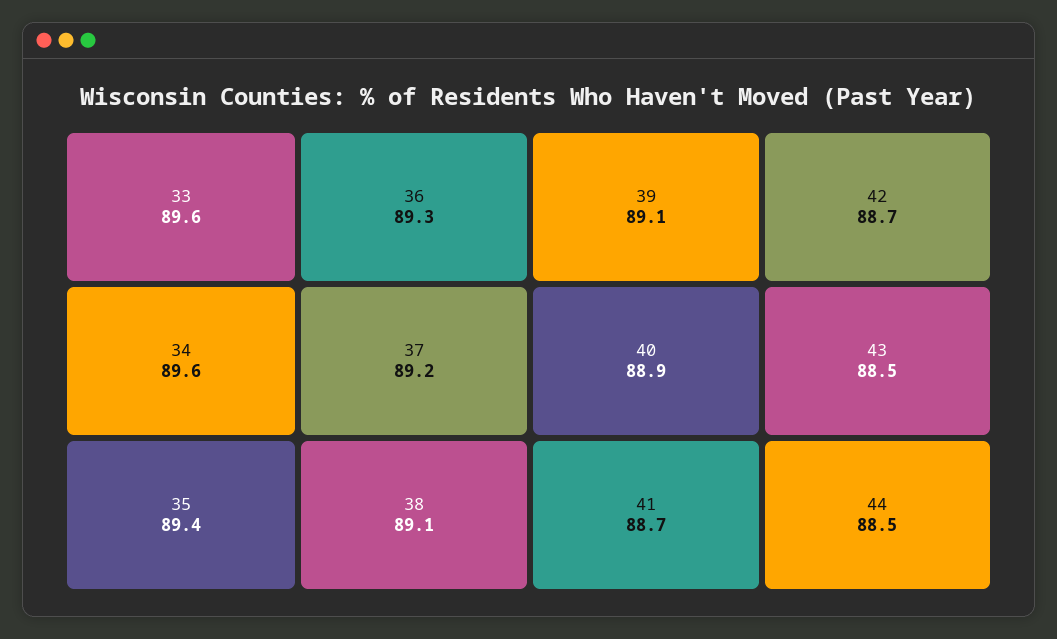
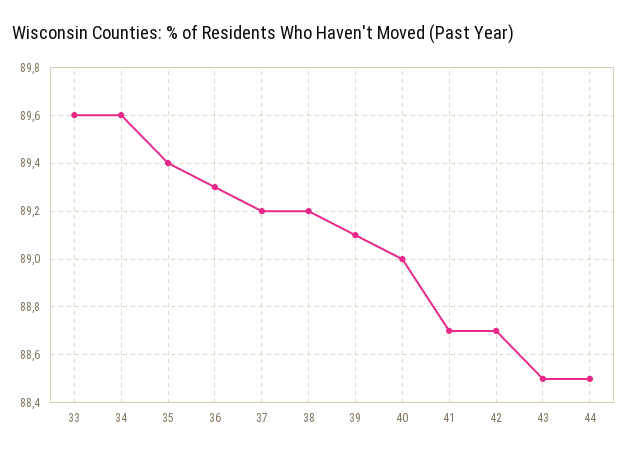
38: 89.1 -> 89.2
40: 88.9 -> 89

